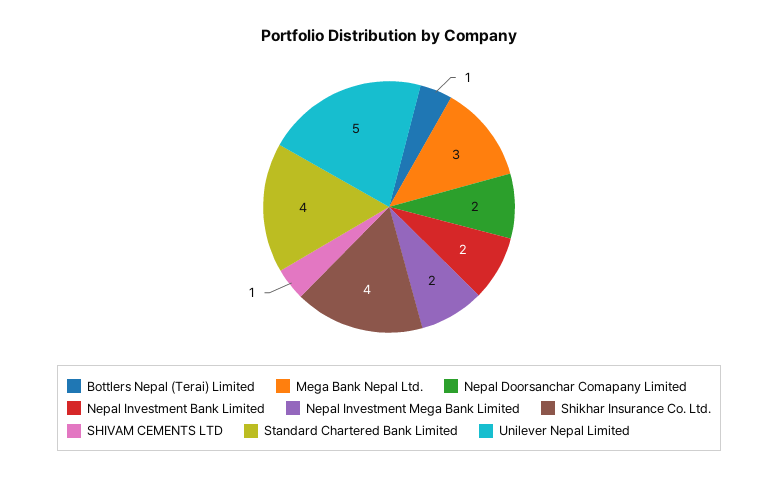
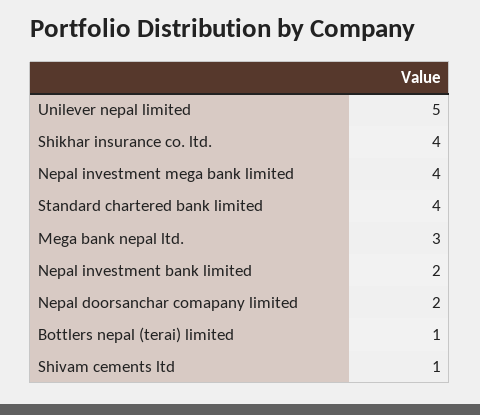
Nepal Investment Mega Bank Limited: 2 -> 4

